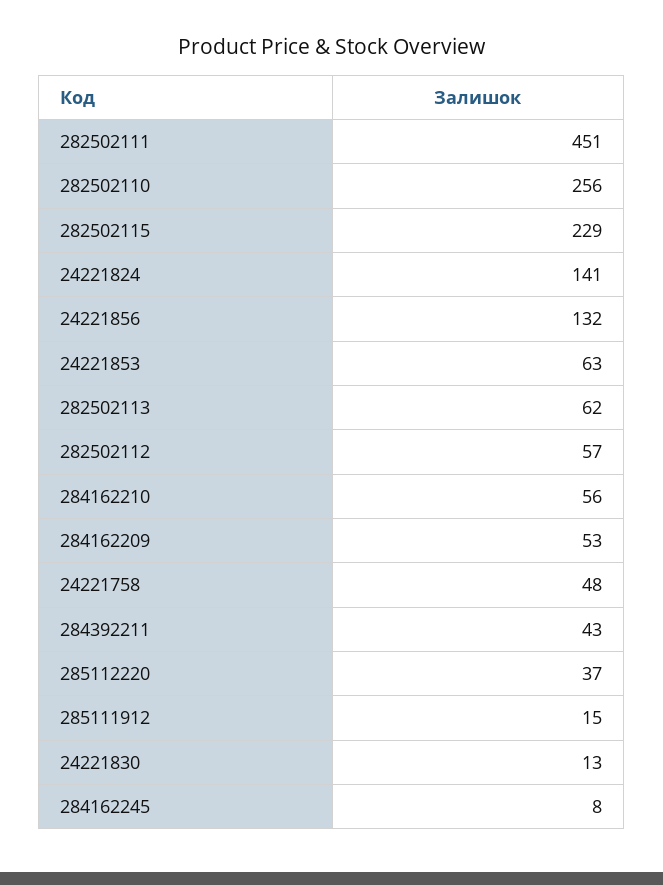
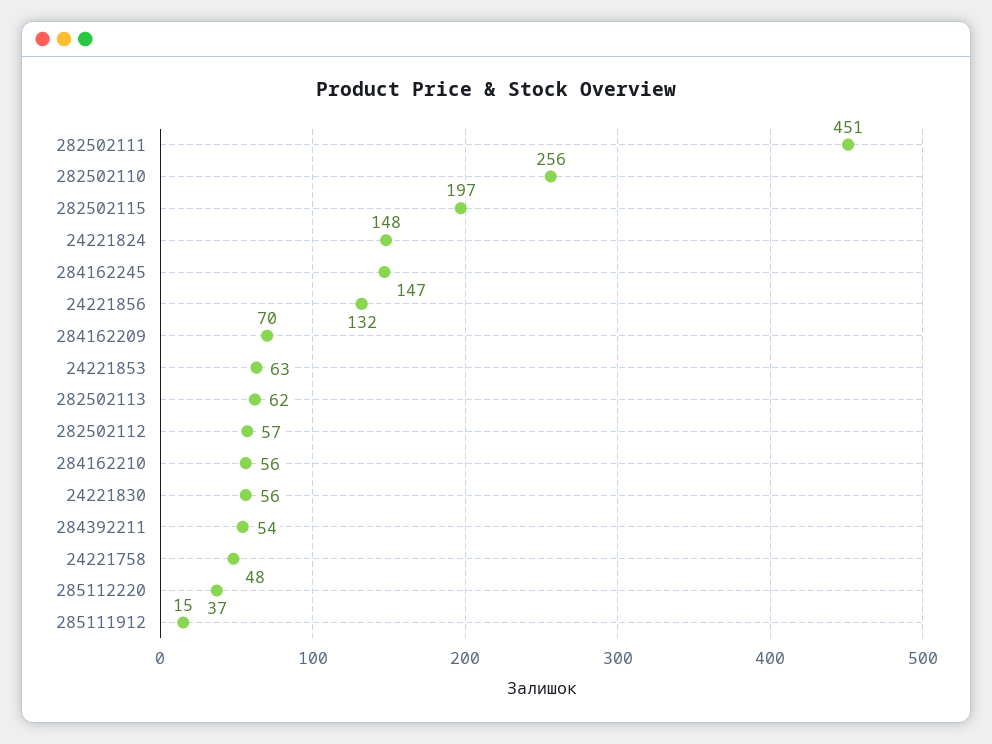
282502115: 229 -> 197
24221824: 141 -> 148
284162209: 53 -> 70
284392211: 43 -> 54
24221830: 13 -> 56
284162245: 8 -> 147

